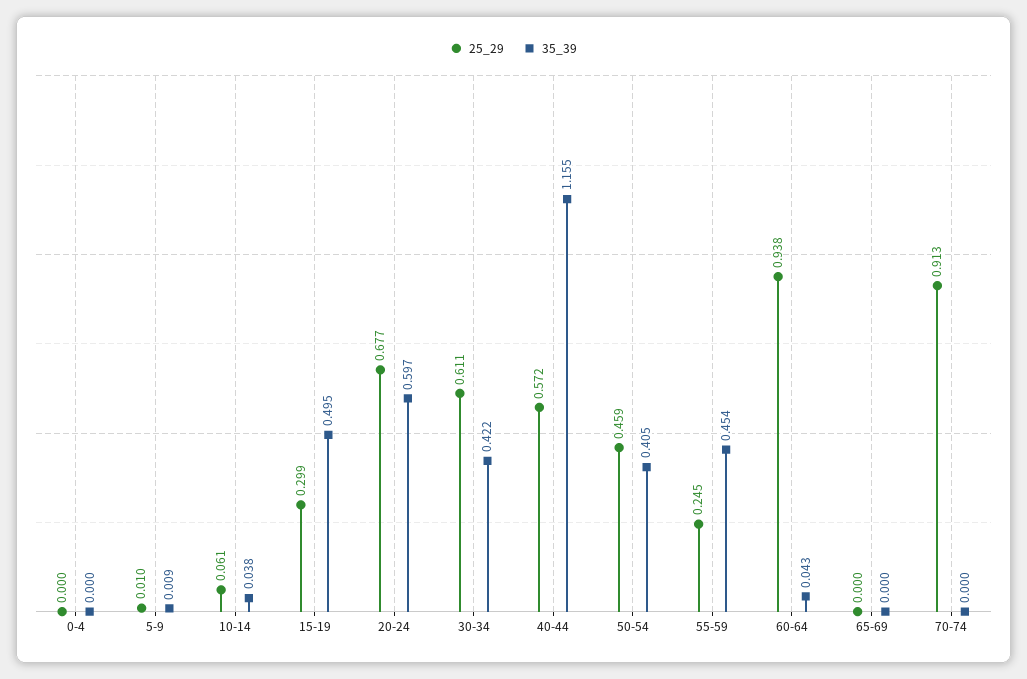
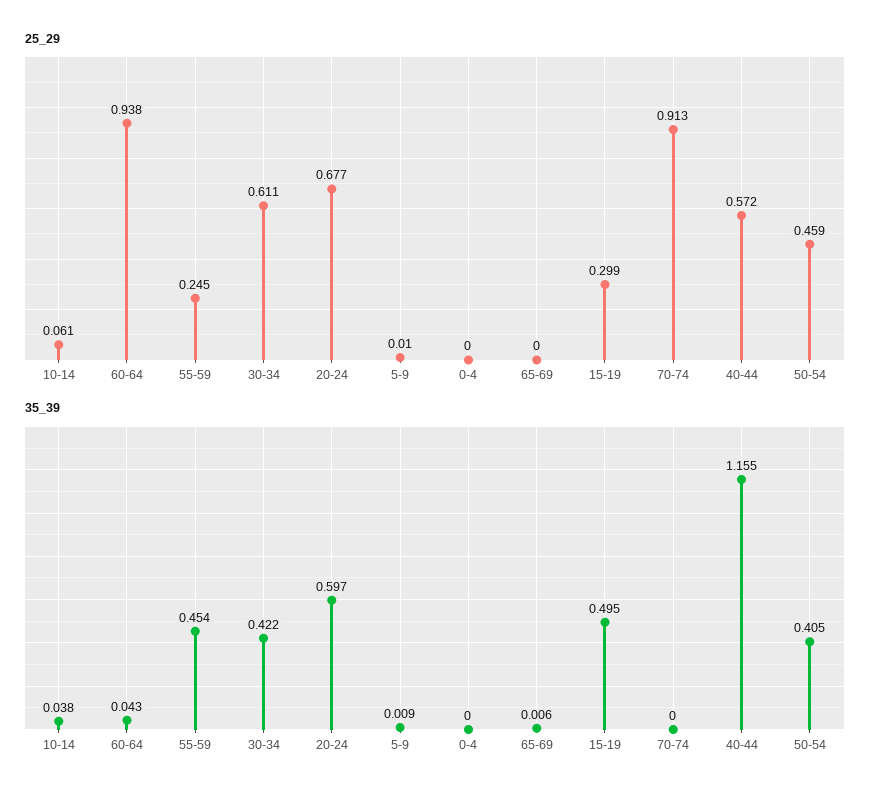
35_39, 65-69: 0 -> 0.006

